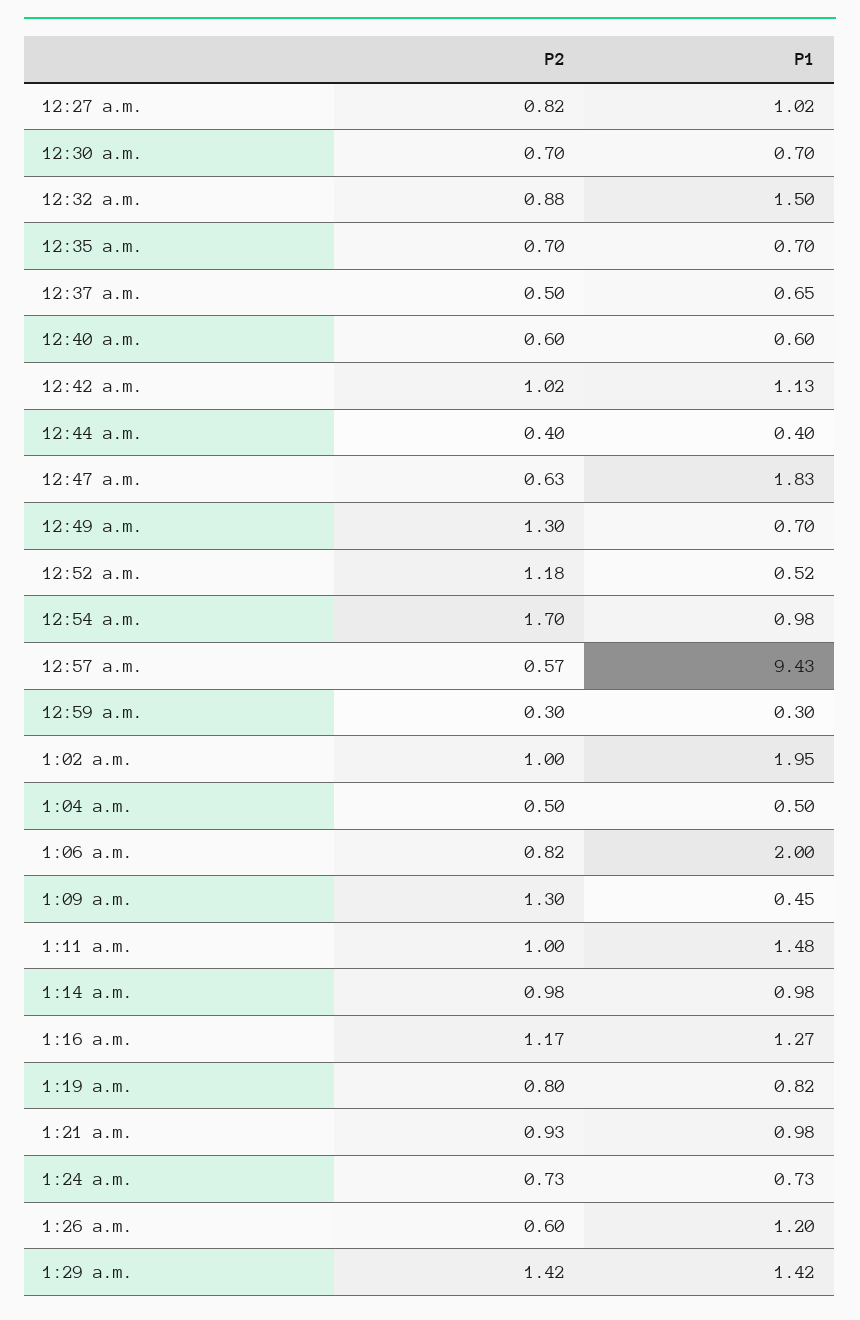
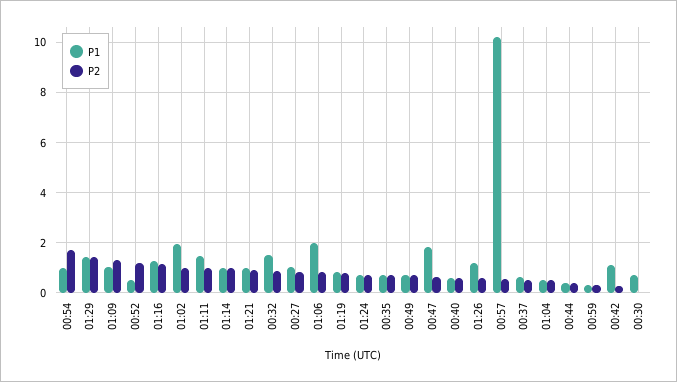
P2, 12:30 a.m.: 0.7 -> 0
P2, 12:42 a.m.: 1.02 -> 0.25
P2, 12:49 a.m.: 1.3 -> 0.75
P1, 12:57 a.m.: 9.43 -> 10.25
P1, 1:09 a.m.: 0.45 -> 1

